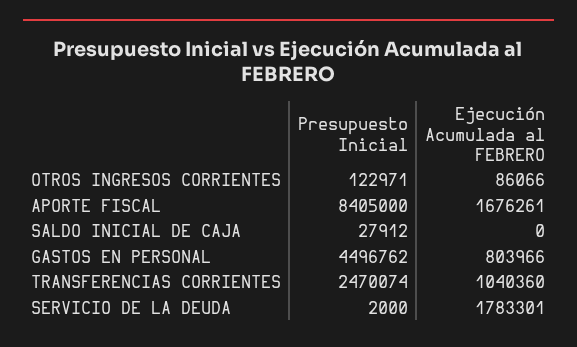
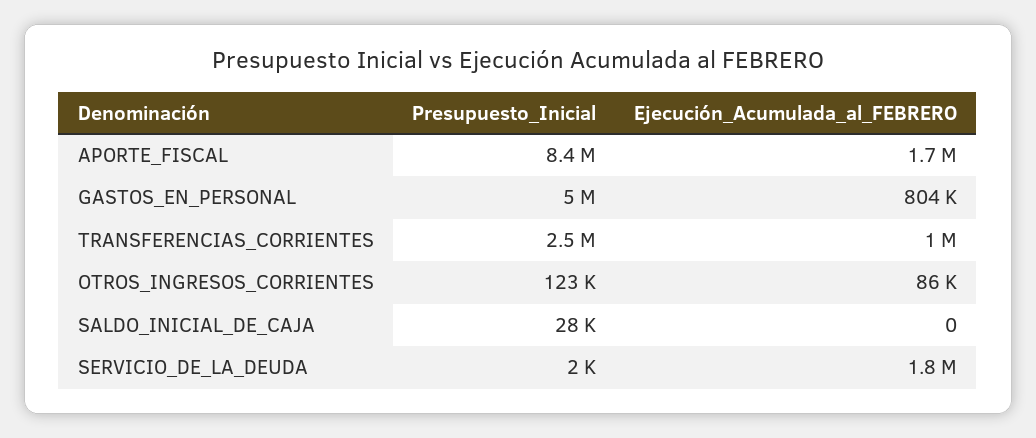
Presupuesto Inicial, GASTOS EN PERSONAL: 4496762 -> 5000000

